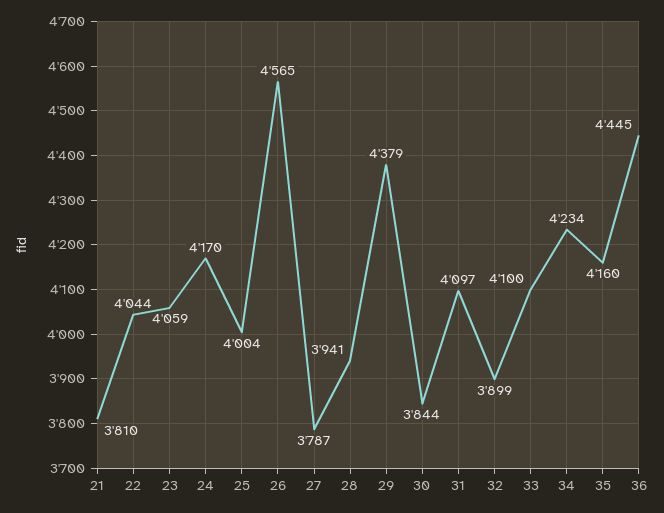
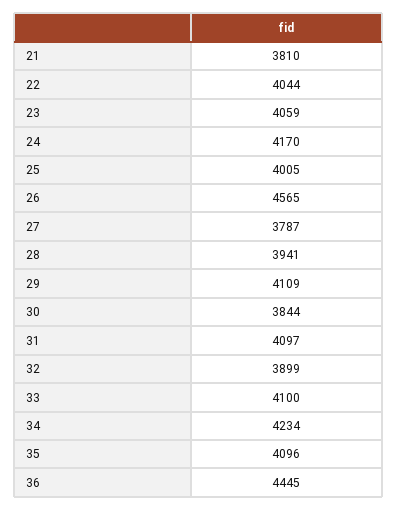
25: 4004 -> 4005
29: 4379 -> 4109
35: 4160 -> 4096

